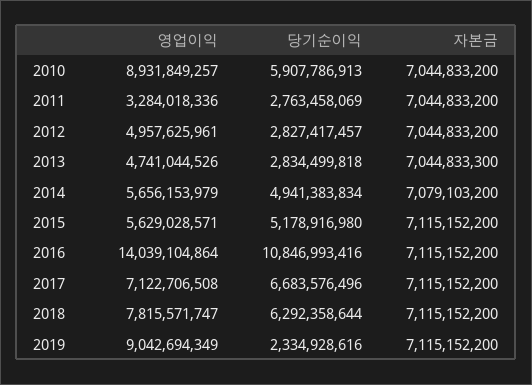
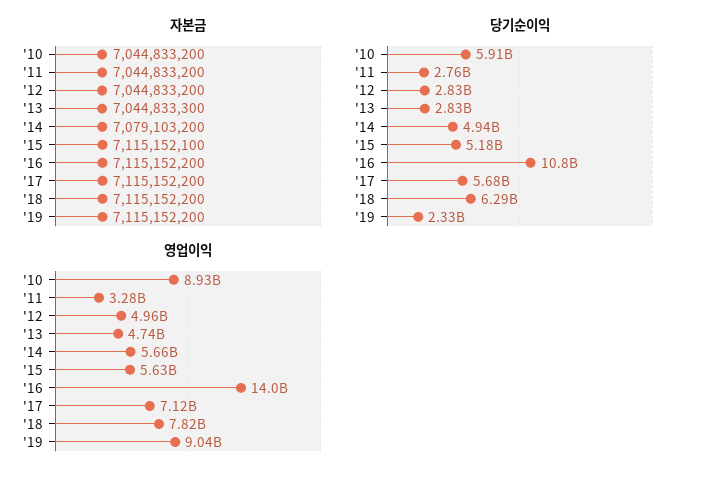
자본금, 2015: 7115152200 -> 7115152100
당기순이익, 2017: 6683576496 -> 5680000000

